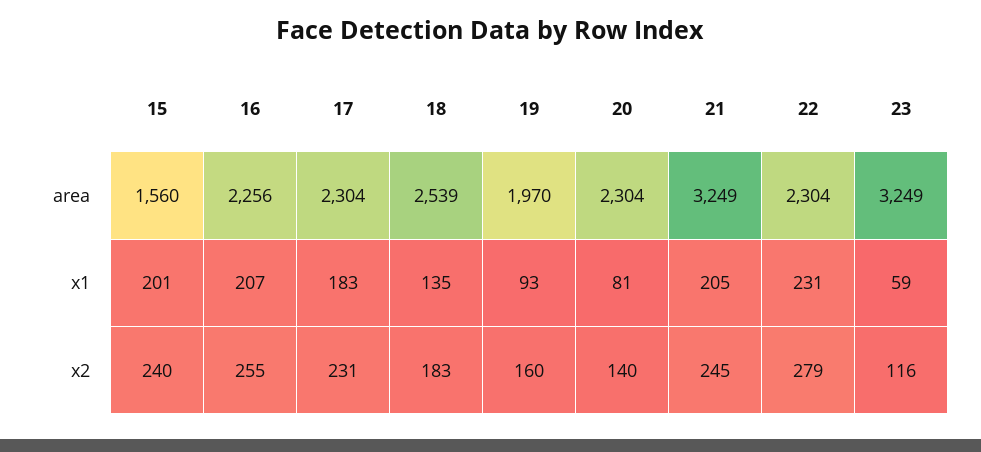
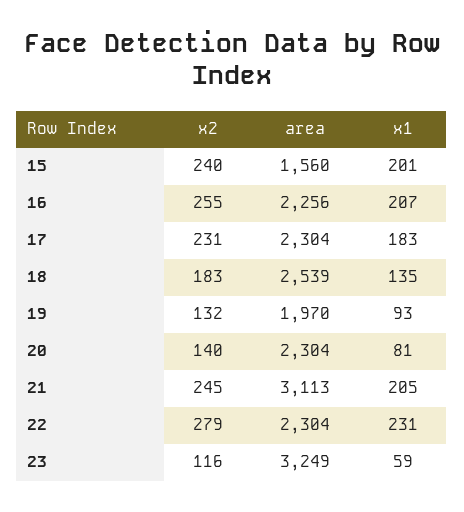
21, area: 3249 -> 3113
19, x2: 160 -> 132

